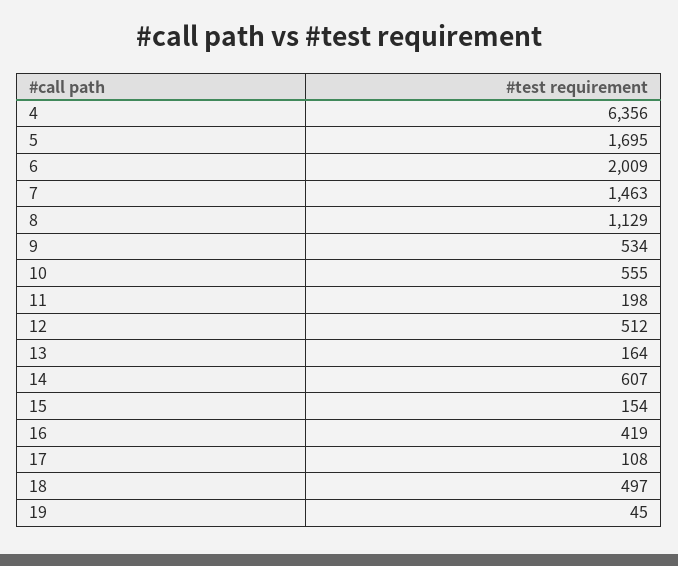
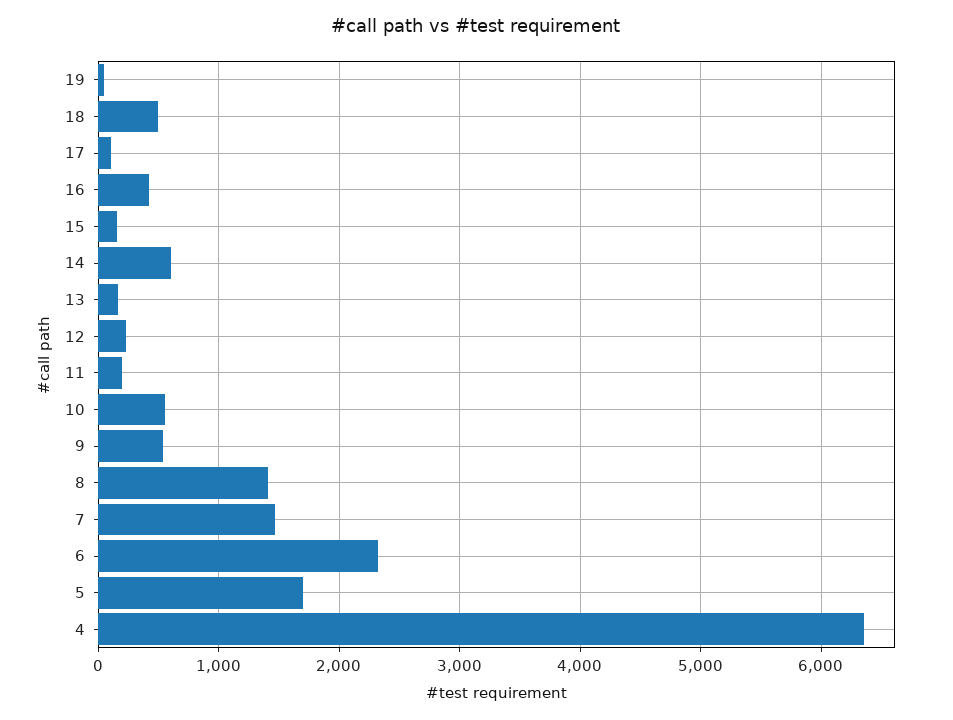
6: 2009 -> 2300
8: 1129 -> 1400
12: 512 -> 200

